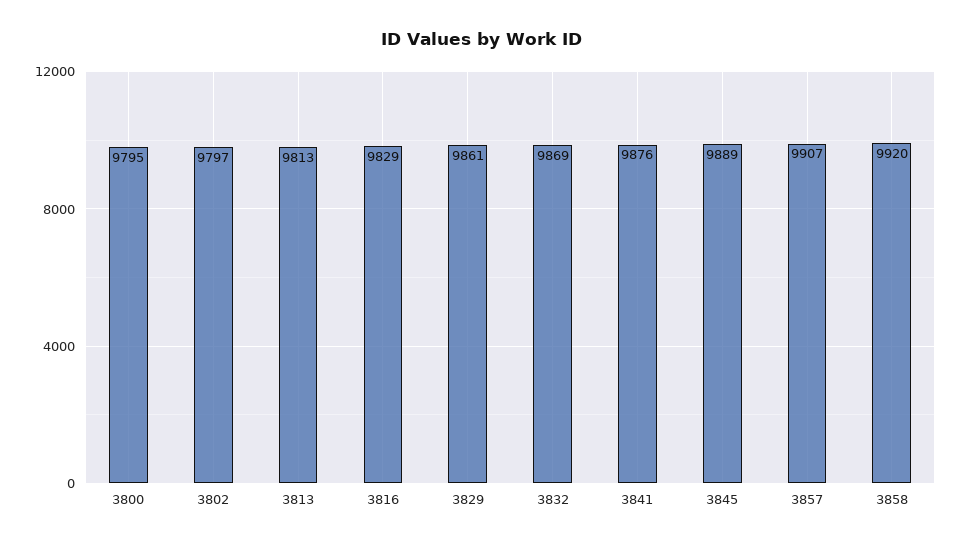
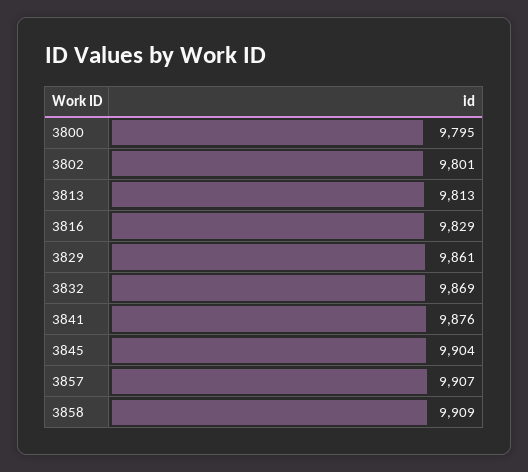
3802: 9797 -> 9801
3845: 9889 -> 9904
3858: 9920 -> 9909

